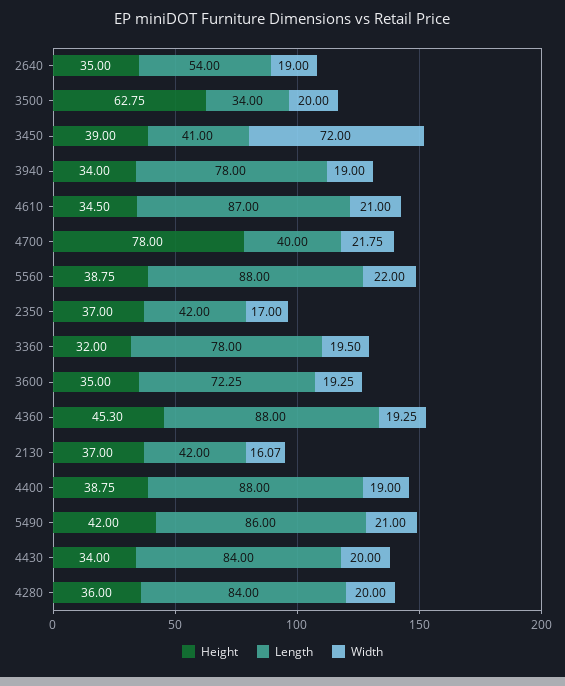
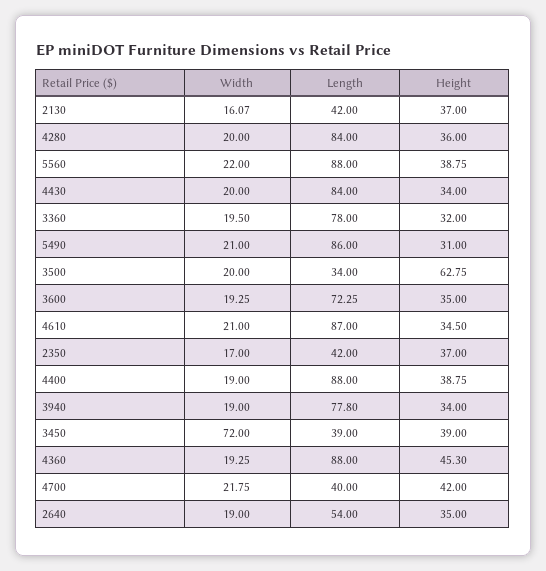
Length, 3450: 41 -> 39
Length, 3940: 78 -> 77.8
Height, 4700: 78 -> 42
Height, 5490: 42 -> 31

